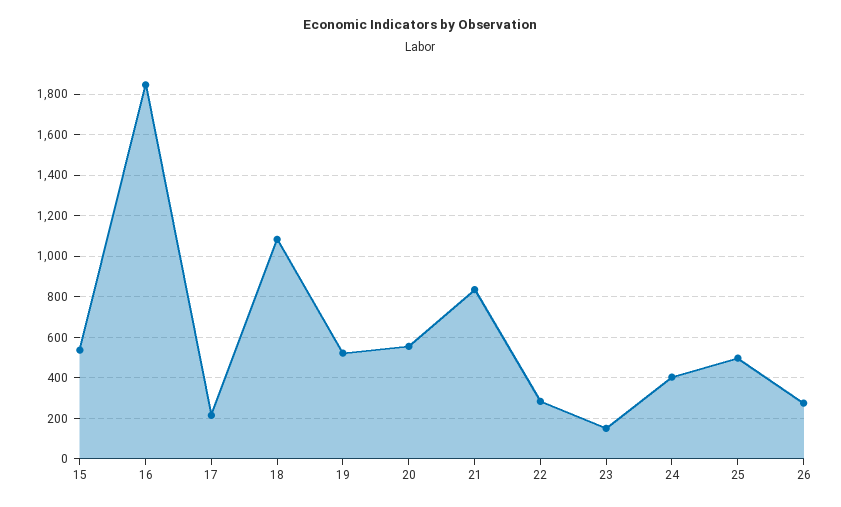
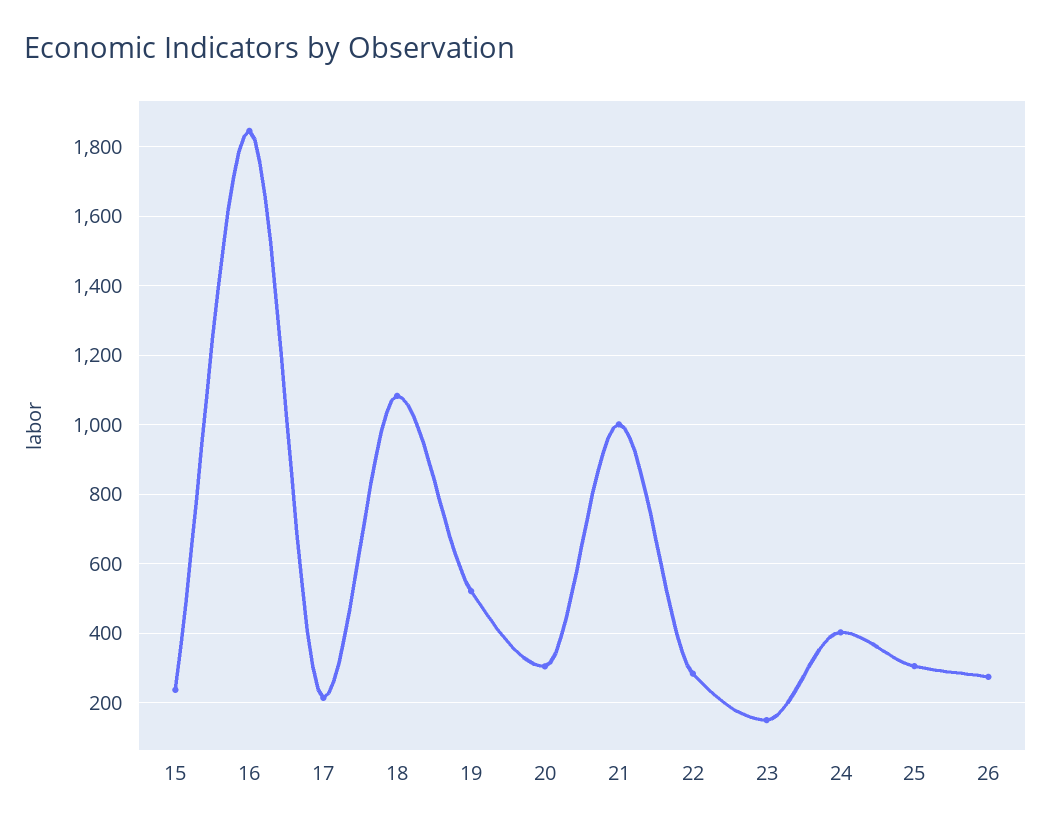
15: 550 -> 240
20: 550 -> 300
21: 850 -> 1000
25: 500 -> 300

